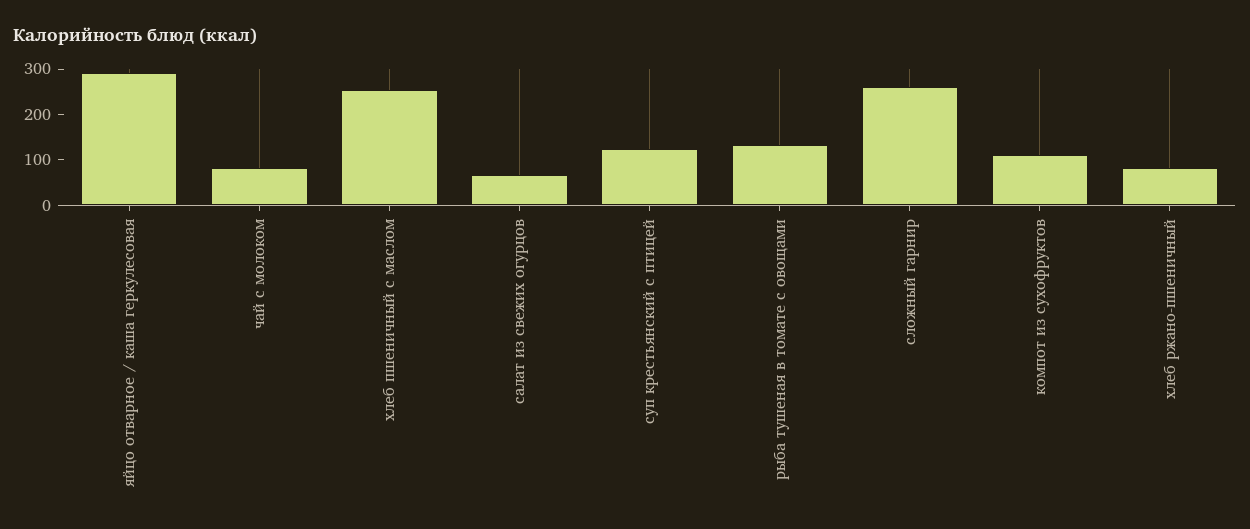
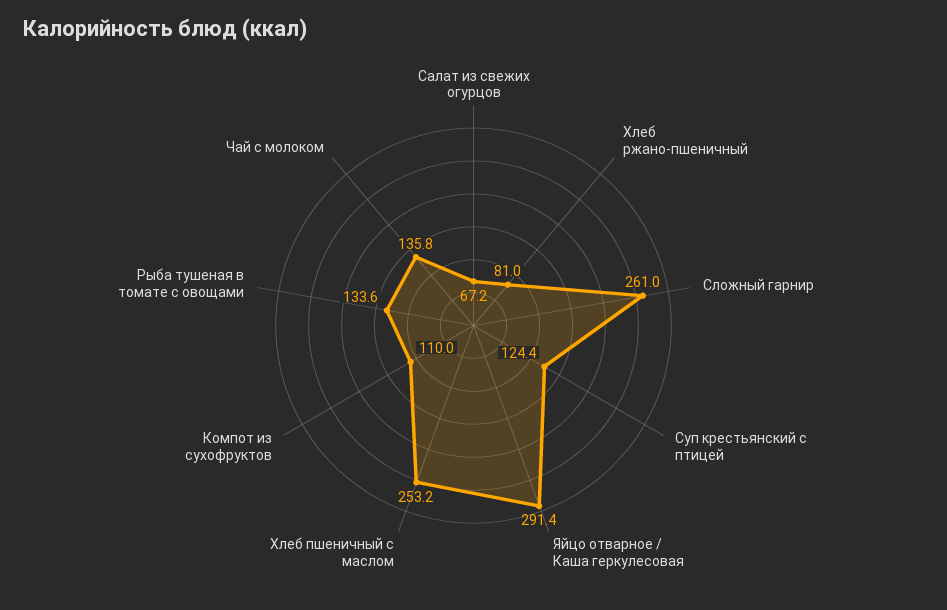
чай с молоком: 80 -> 135.8

